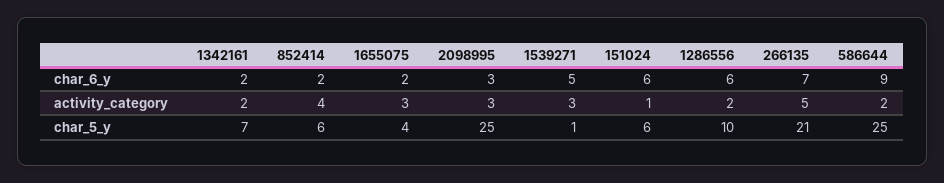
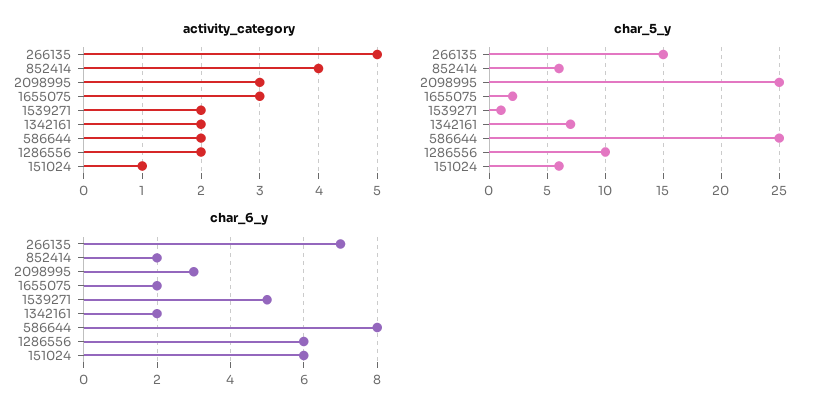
char_6_y, 586644: 9 -> 8
activity_category, 1539271: 3 -> 2
char_5_y, 1655075: 4 -> 2
char_5_y, 266135: 21 -> 15

